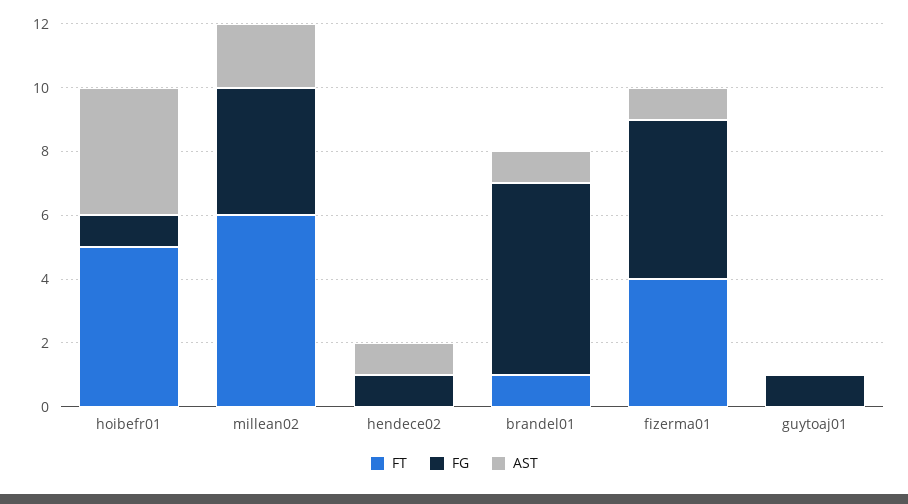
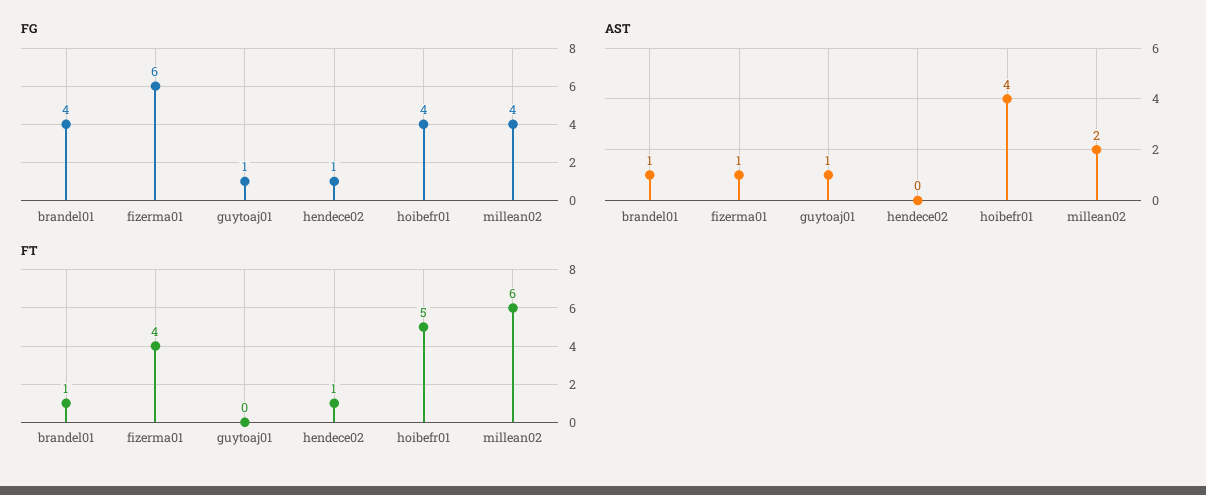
FG, hoibefr01: 1 -> 4
FT, hendece02: 0 -> 1
AST, hendece02: 1 -> 0
FG, brandel01: 6 -> 4
FG, fizerma01: 5 -> 6
AST, guytoaj01: 0 -> 1

